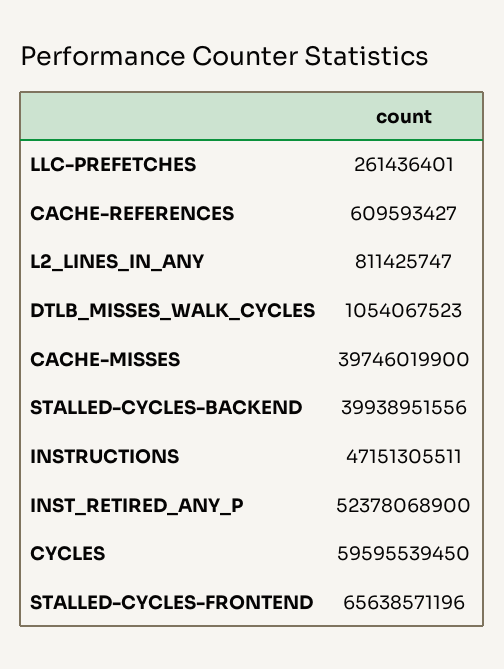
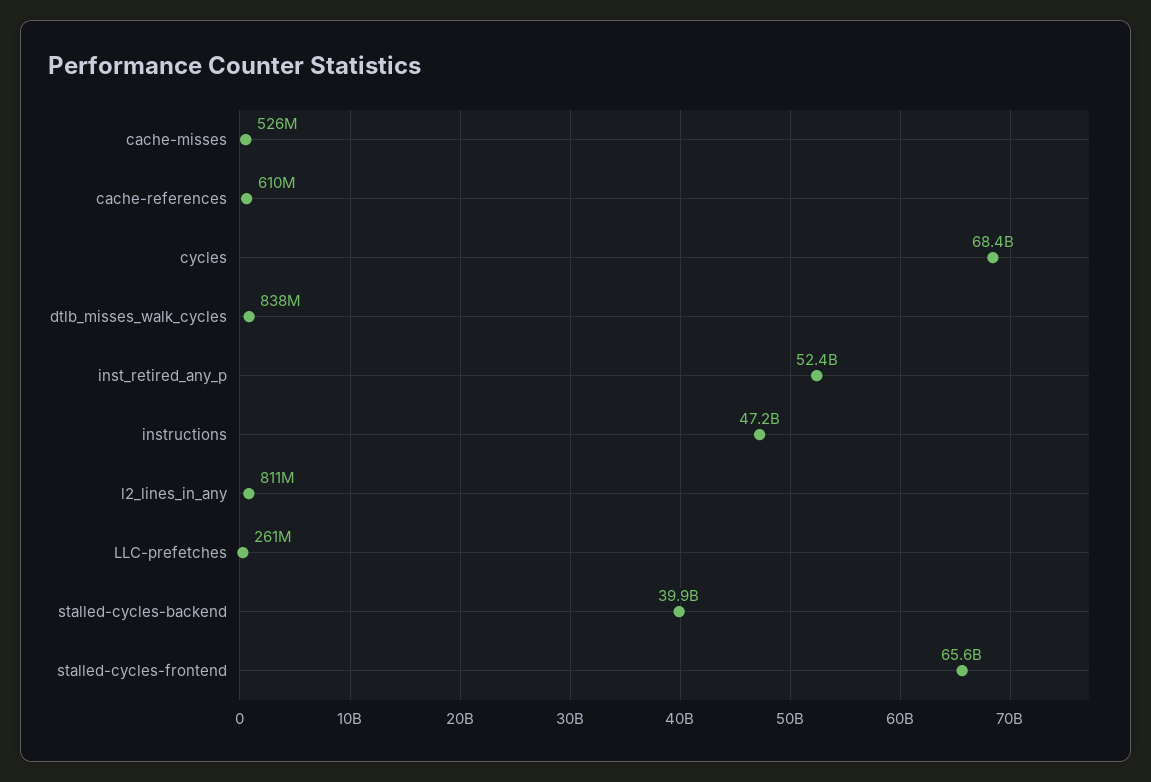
DTLB_MISSES_WALK_CYCLES: 1054067523 -> 838000000
CACHE-MISSES: 39746019900 -> 526000000
CYCLES: 59595539450 -> 68400000000

